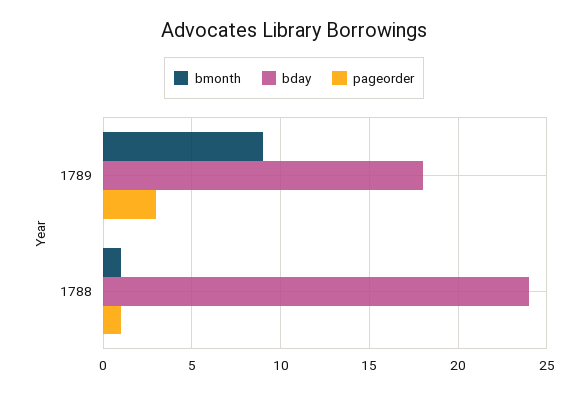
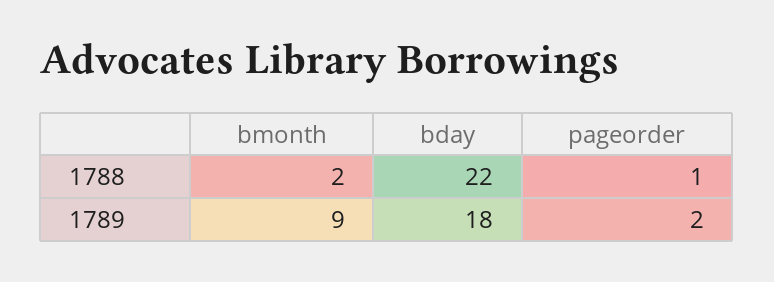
pageorder, 1789: 3 -> 2
bmonth, 1788: 1 -> 2
bday, 1788: 24 -> 22

